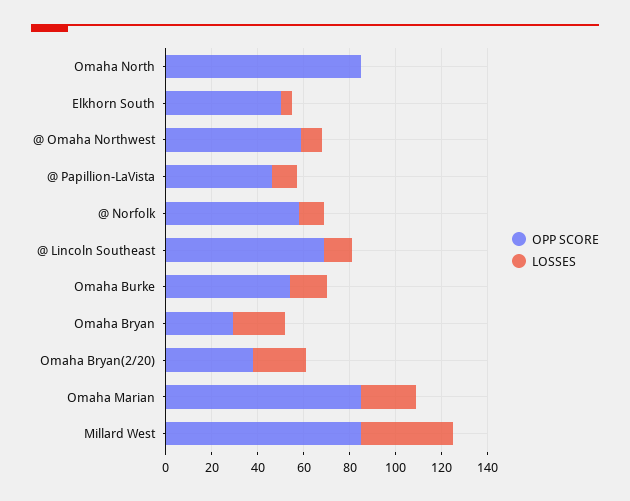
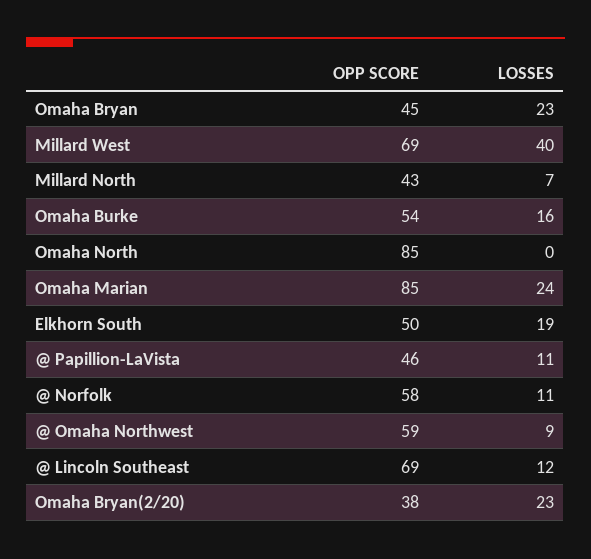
LOSSES, Elkhorn South: 5 -> 19
OPP SCORE, Omaha Bryan: 30 -> 45
OPP SCORE, Millard West: 85 -> 69
OPP SCORE, Millard North: none -> 43
LOSSES, Millard North: none -> 7

